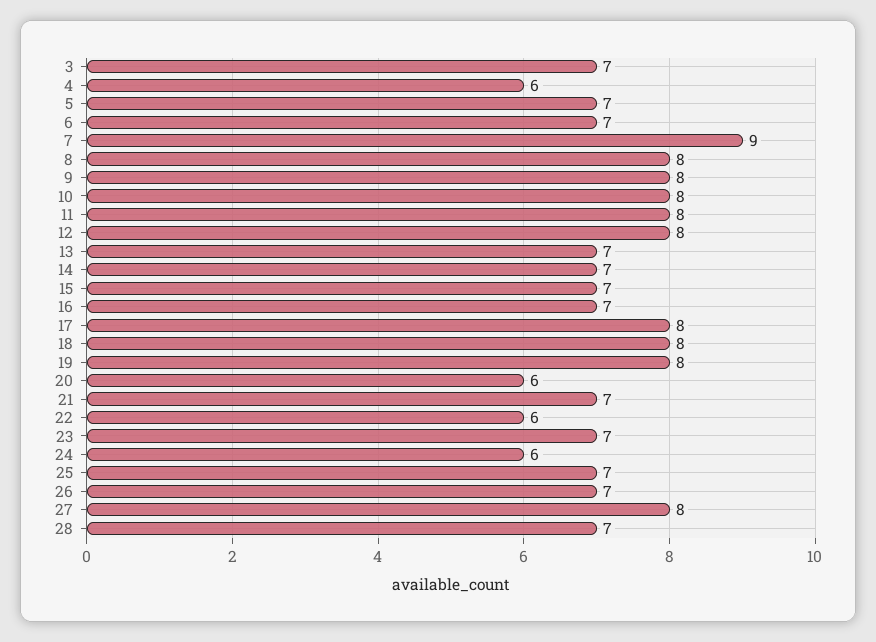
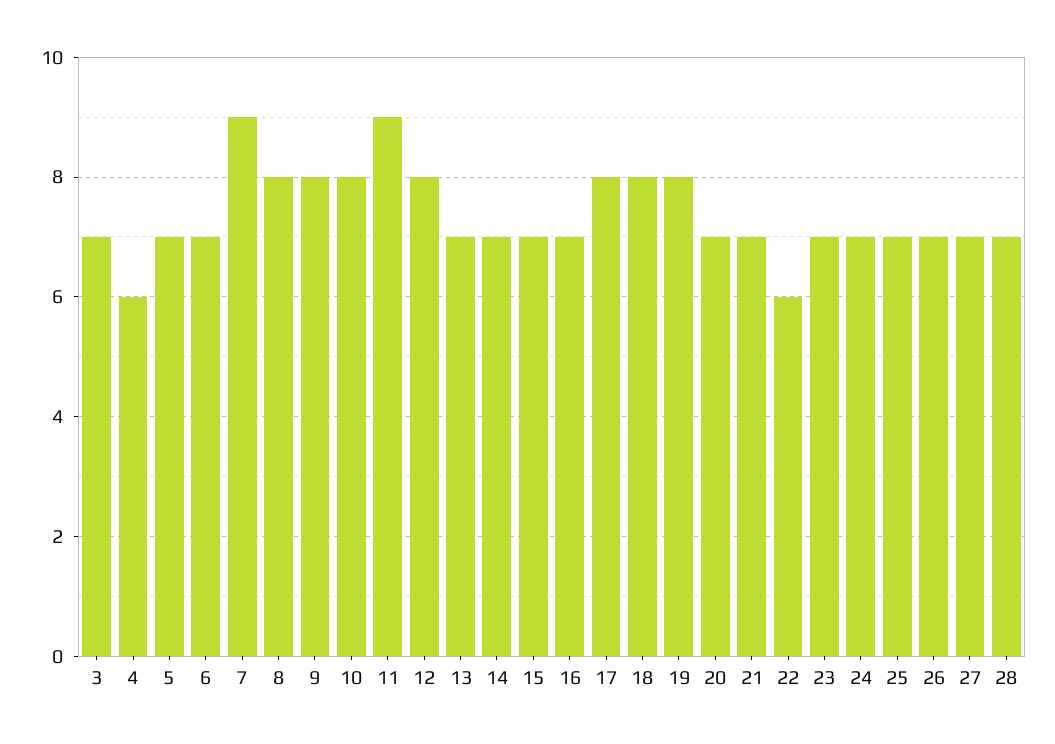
11: 8 -> 9
20: 6 -> 7
24: 6 -> 7
27: 8 -> 7

